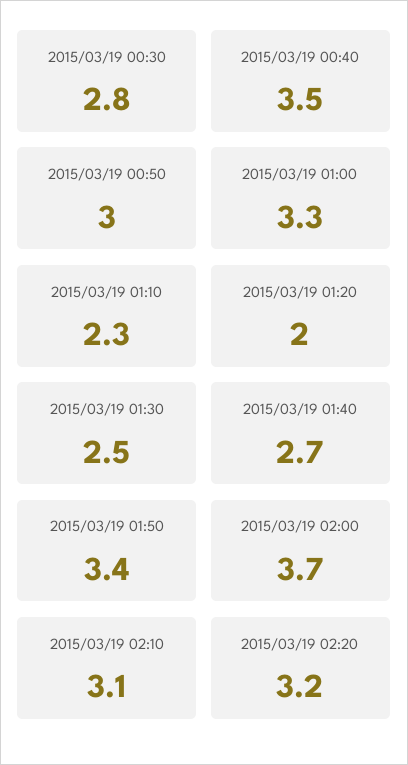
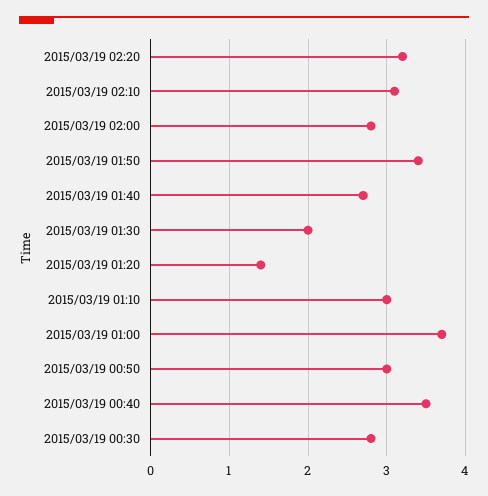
2015/03/19 01:00: 3.3 -> 3.7
2015/03/19 01:10: 2.3 -> 3
2015/03/19 01:20: 2 -> 1.4
2015/03/19 01:30: 2.5 -> 2
2015/03/19 02:00: 3.7 -> 2.8

